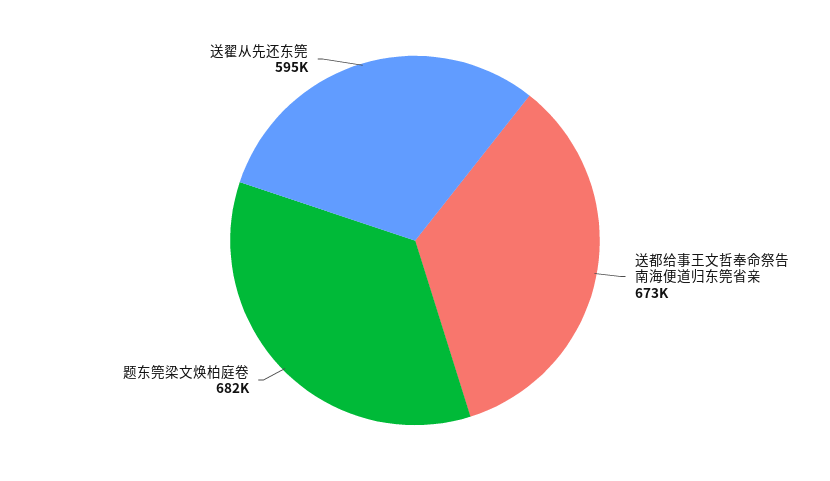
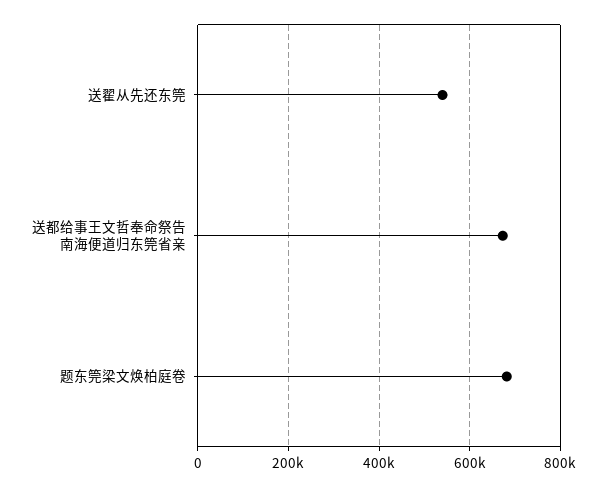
送翟从先还东筦: 595000 -> 540000

